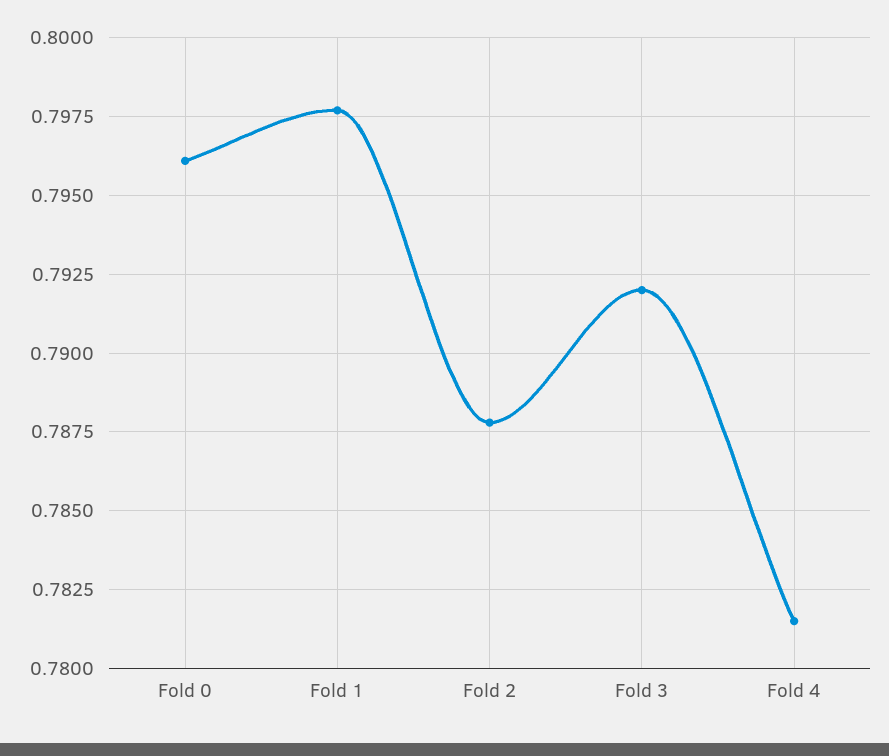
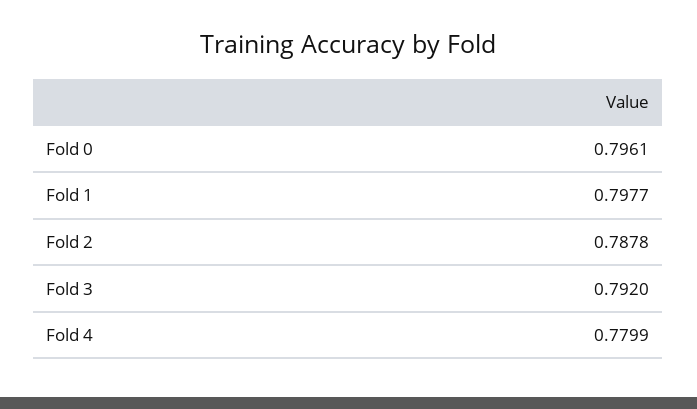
Fold 4: 0.7815 -> 0.7799

